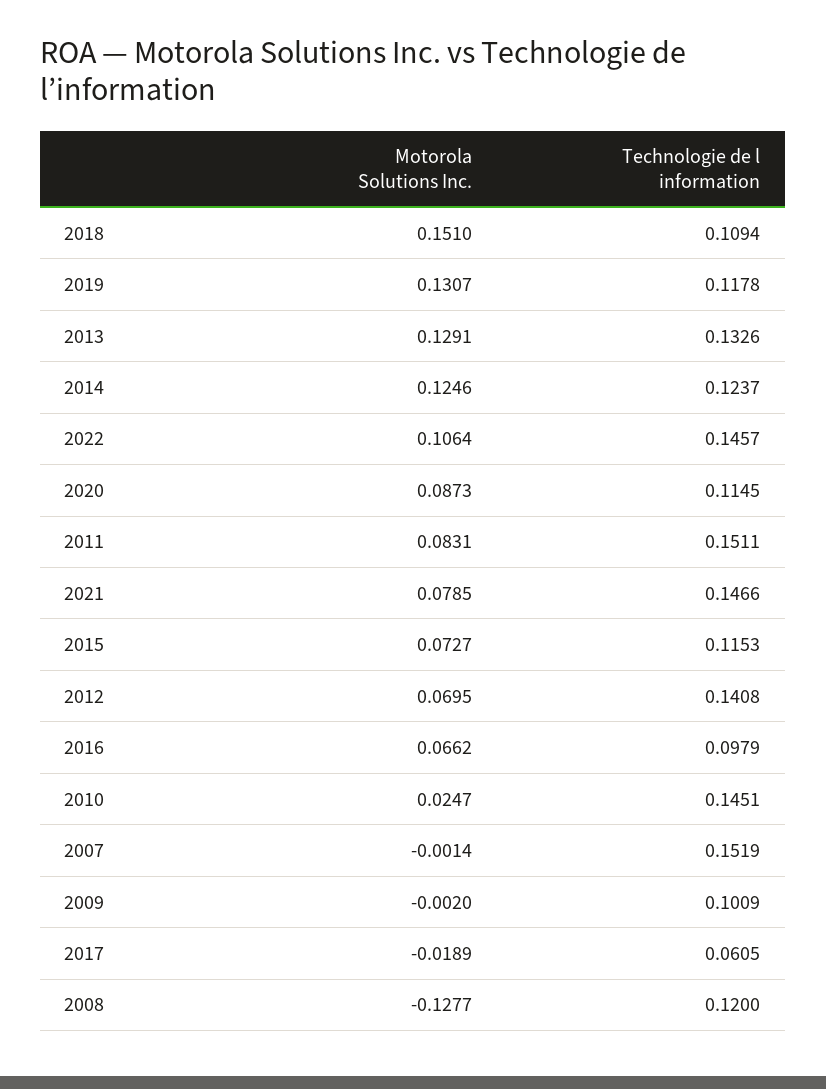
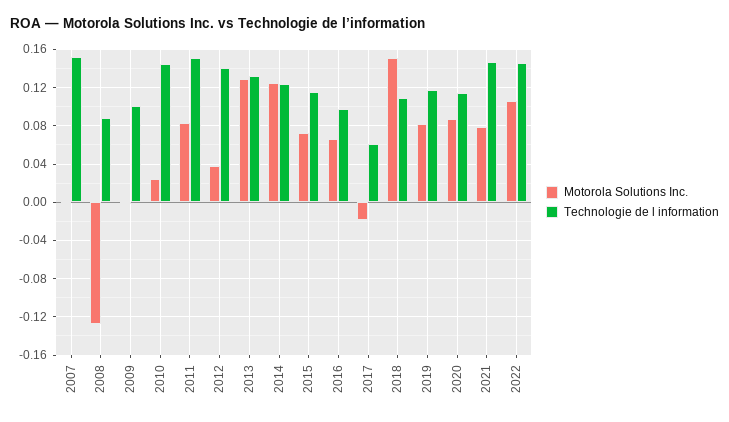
Motorola Solutions Inc., 2019: 0.1307 -> 0.08
Motorola Solutions Inc., 2012: 0.0695 -> 0.04
Technologie de l information, 2008: 0.12 -> 0.09

